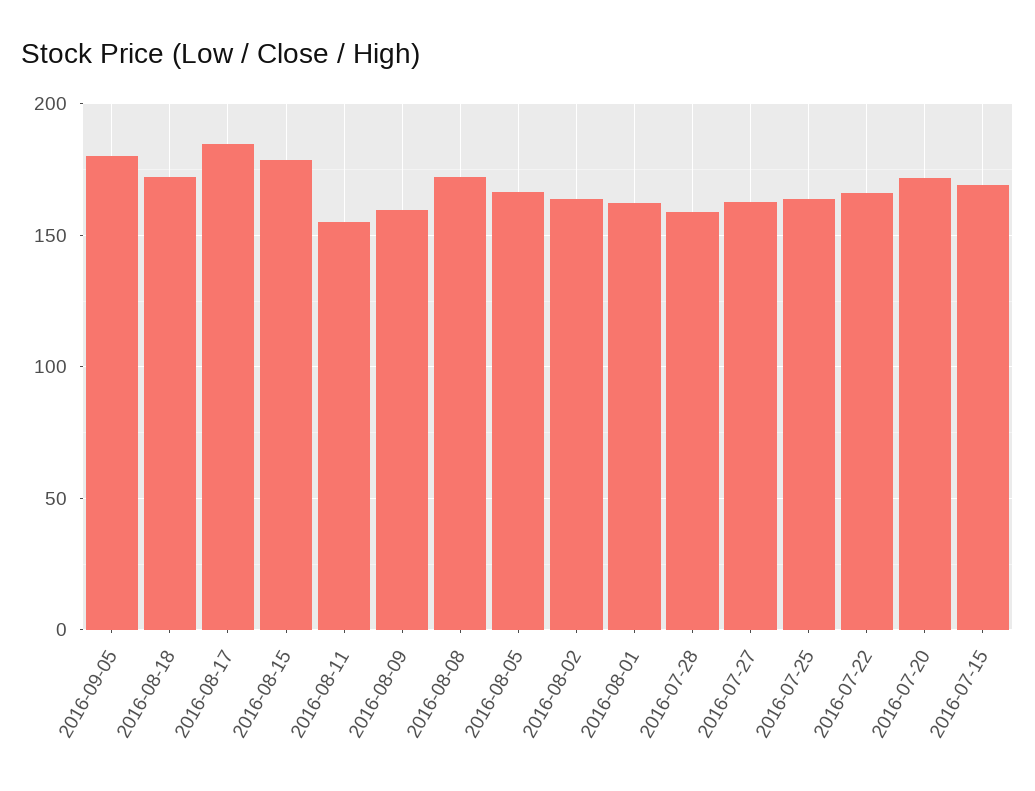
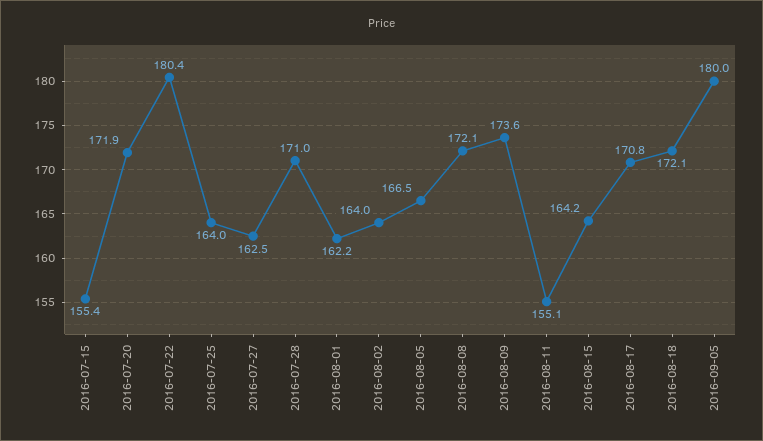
2016-08-17: 185 -> 170.8
2016-08-15: 180 -> 164.2
2016-08-09: 160 -> 173.6
2016-07-28: 160 -> 171
2016-07-22: 165 -> 180.4
2016-07-15: 170 -> 155.4

